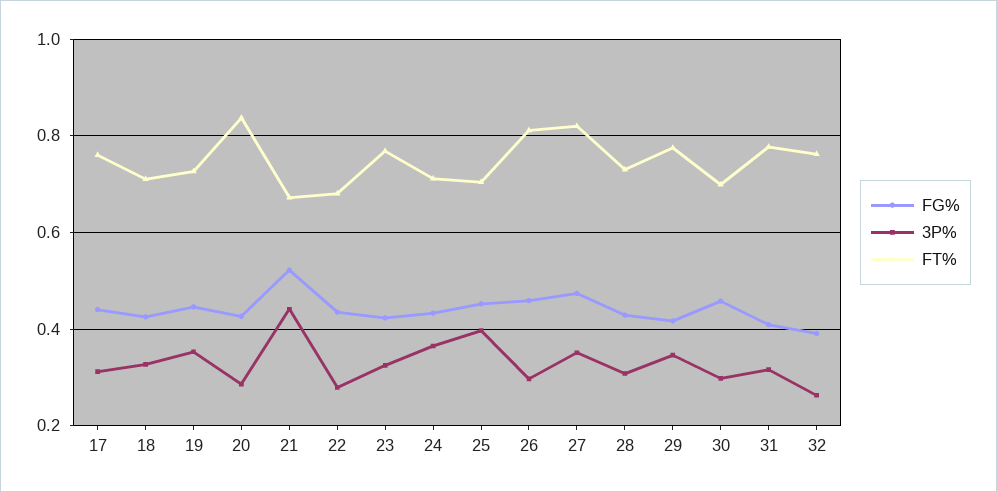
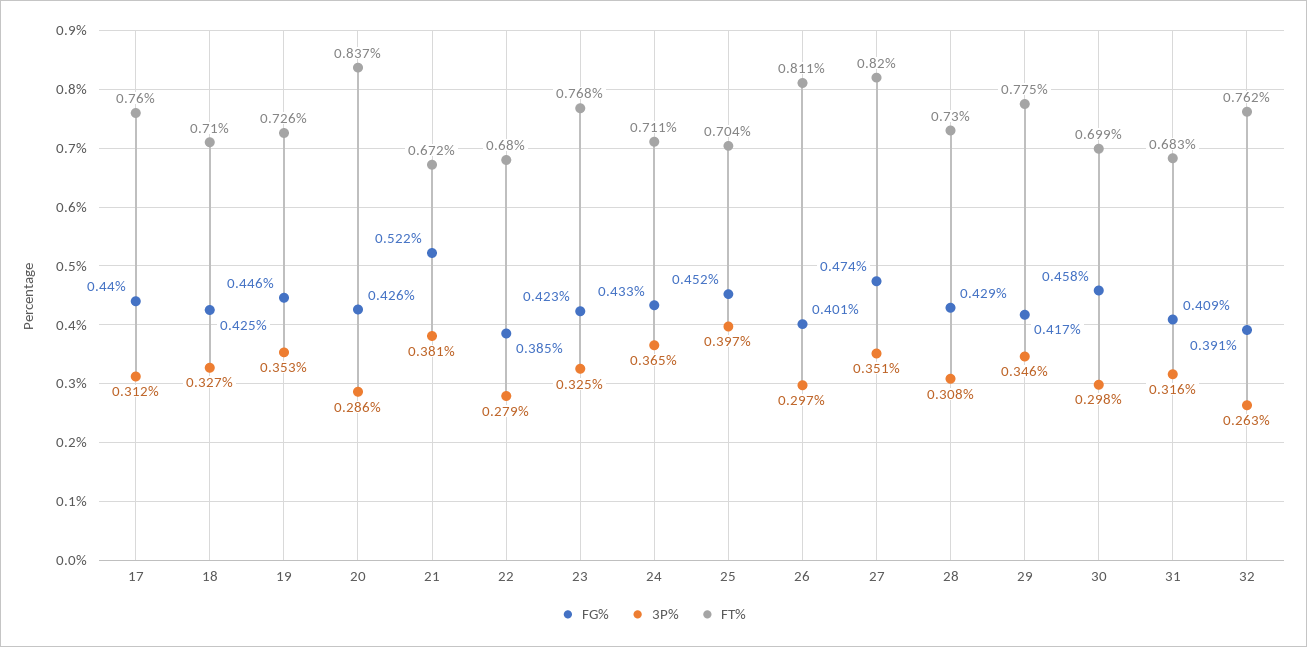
3P%, 21: 0.44 -> 0.381
FG%, 22: 0.44 -> 0.385
FG%, 26: 0.46 -> 0.401
FT%, 31: 0.78 -> 0.683

